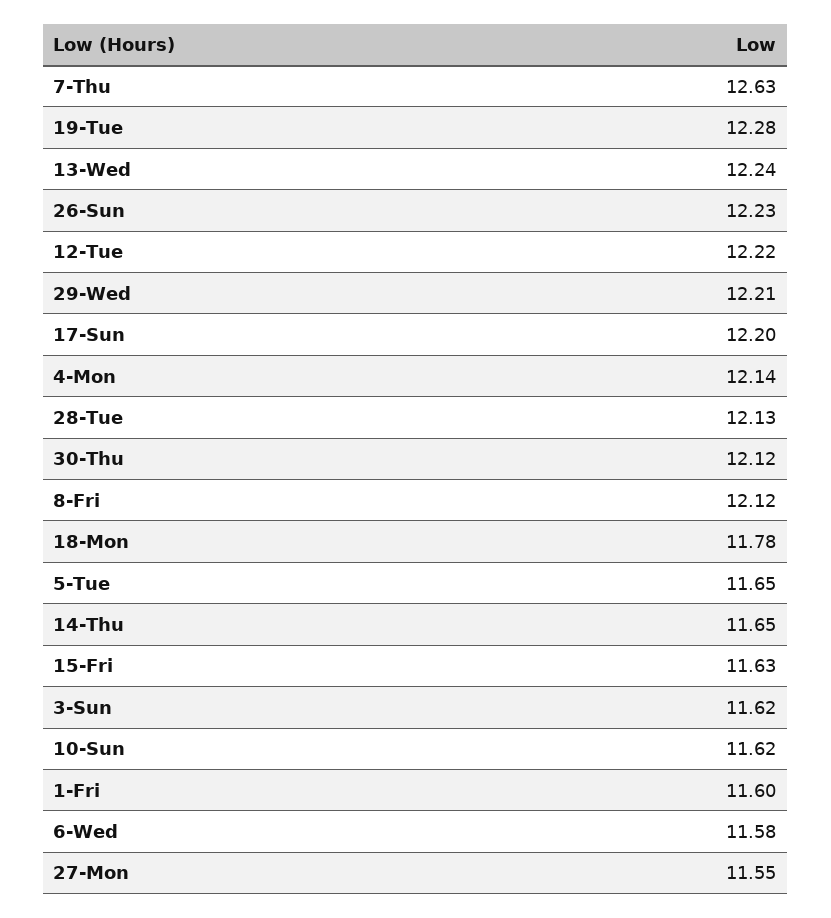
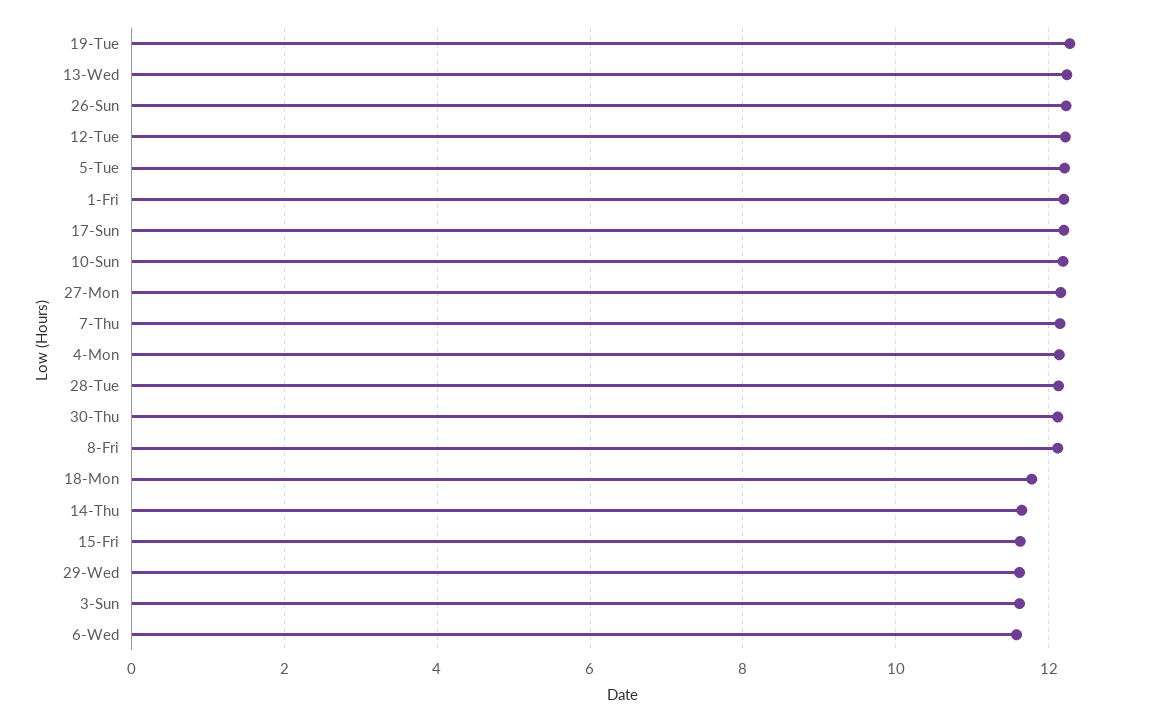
7-Thu: 12.63 -> 12.2
29-Wed: 12.21 -> 11.6
5-Tue: 11.65 -> 12.2
10-Sun: 11.62 -> 12.2
1-Fri: 11.6 -> 12.2
27-Mon: 11.55 -> 12.2

